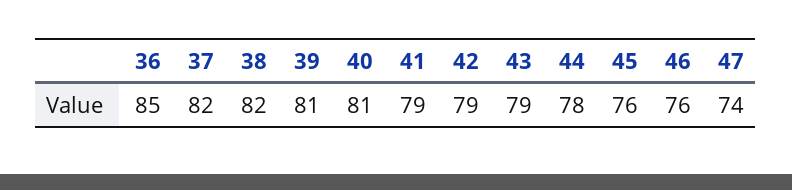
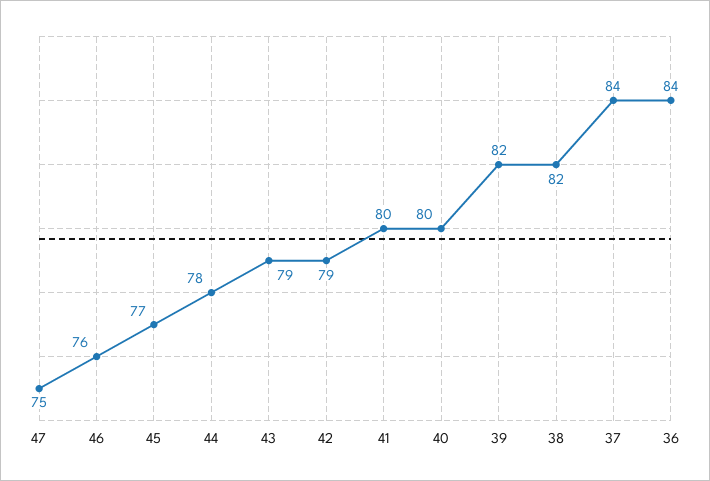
36: 85 -> 84
37: 82 -> 84
39: 81 -> 82
40: 81 -> 80
41: 79 -> 80
45: 76 -> 77
47: 74 -> 75

